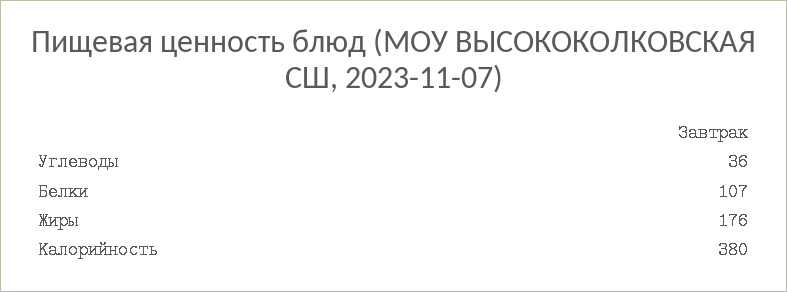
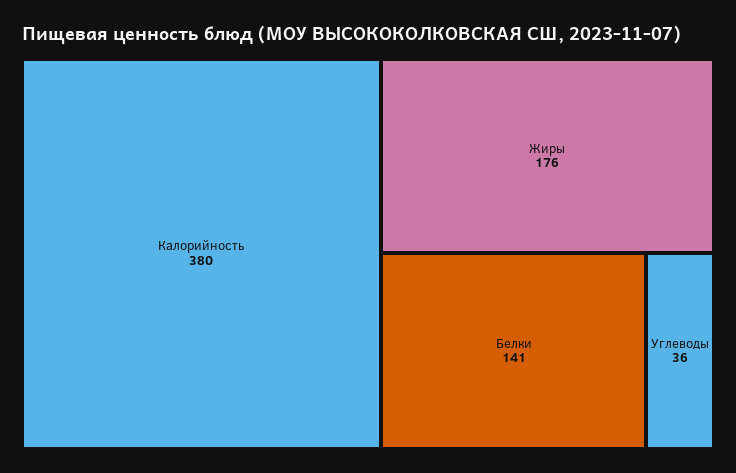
Белки: 107 -> 141

